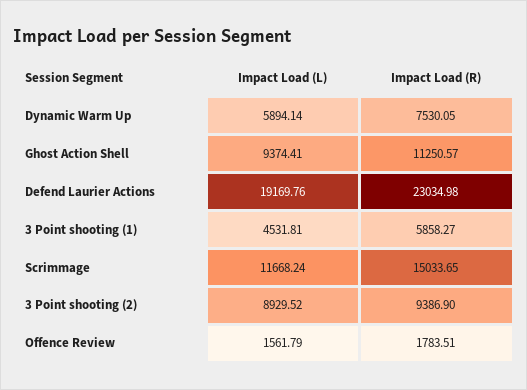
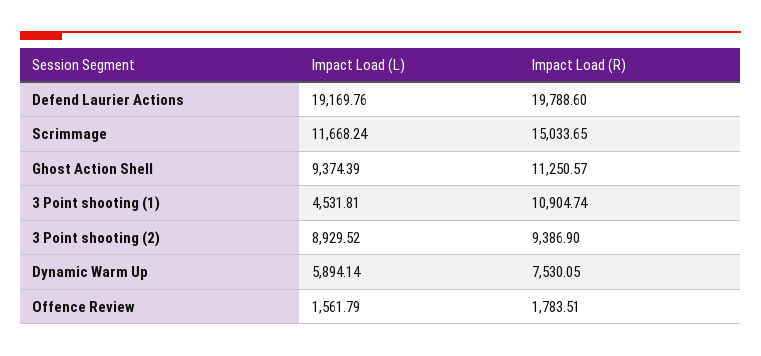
Impact Load (L), Ghost Action Shell: 9374.41 -> 9374.39
Impact Load (R), Defend Laurier Actions: 23034.98 -> 19788.6
Impact Load (R), 3 Point shooting (1): 5858.27 -> 10904.74

